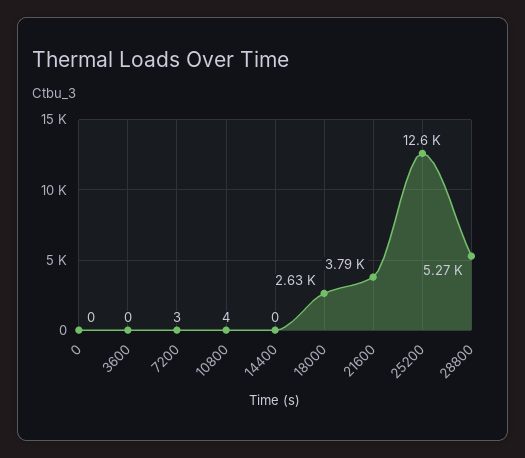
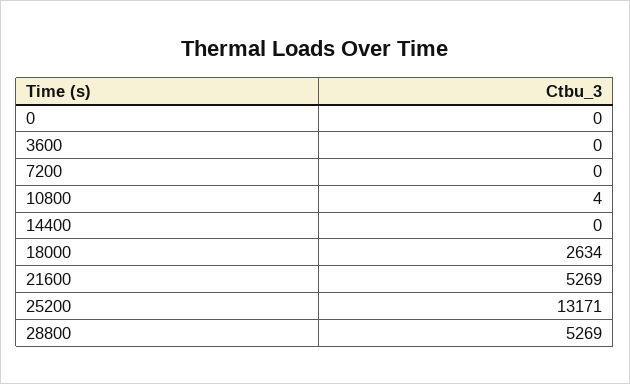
7200: 3 -> 0
21600: 3790 -> 5269
25200: 12600 -> 13171

